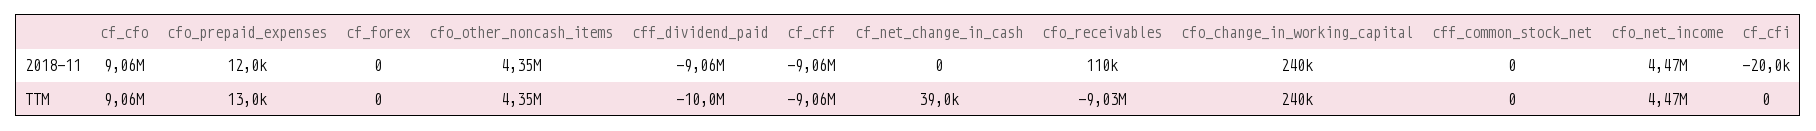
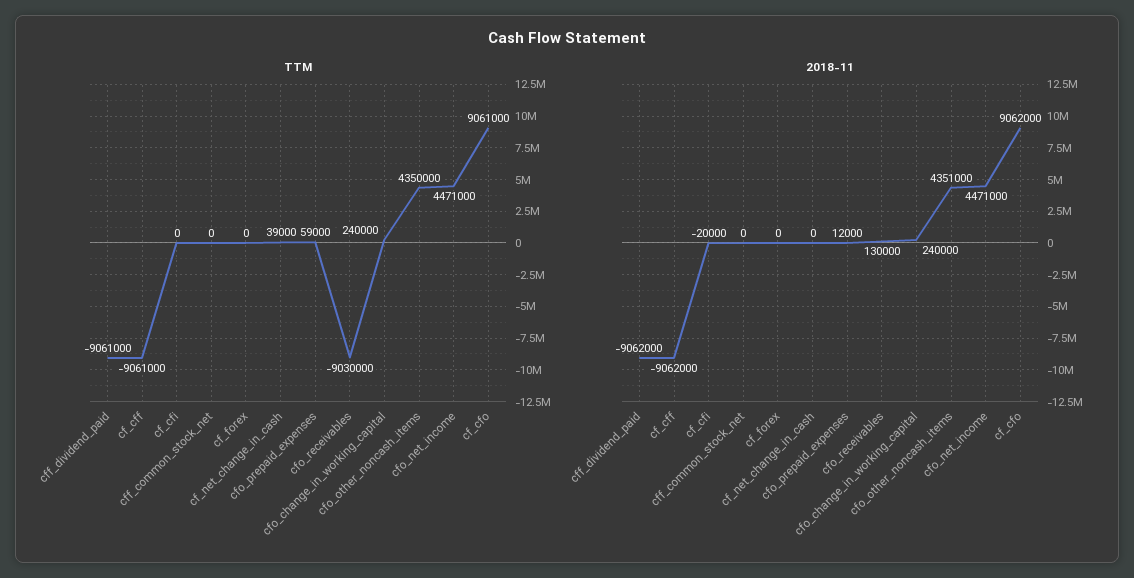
2018-11, cfo_receivables: 110000 -> 130000
TTM, cfo_prepaid_expenses: 13000 -> 59000
TTM, cff_dividend_paid: -10000000 -> -9061000

